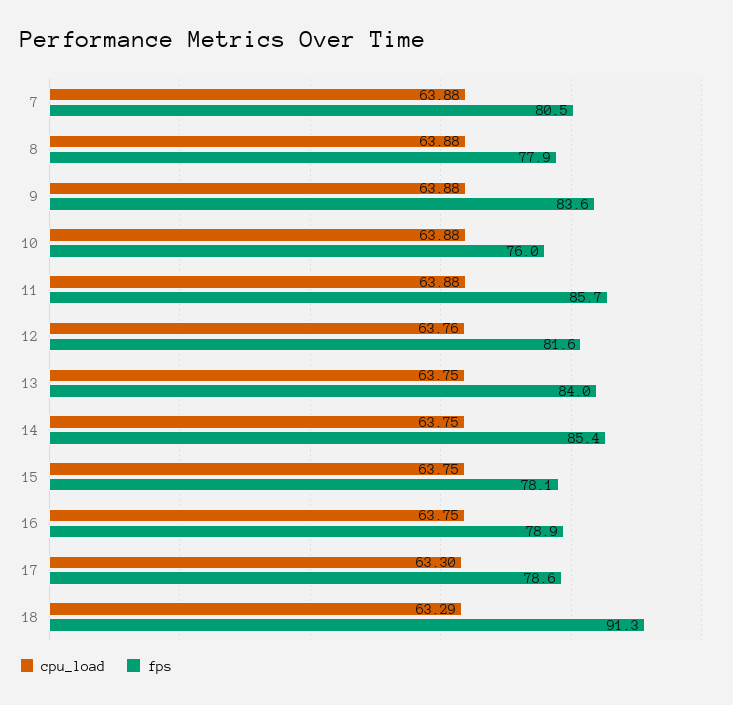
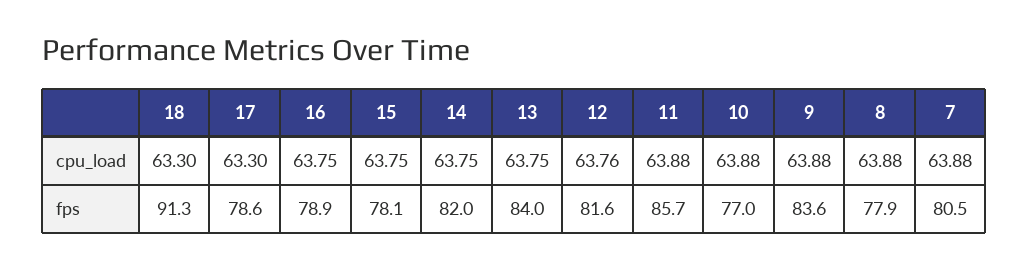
fps, 10: 76 -> 77
fps, 14: 85.4 -> 82
cpu_load, 18: 63.29 -> 63.3

